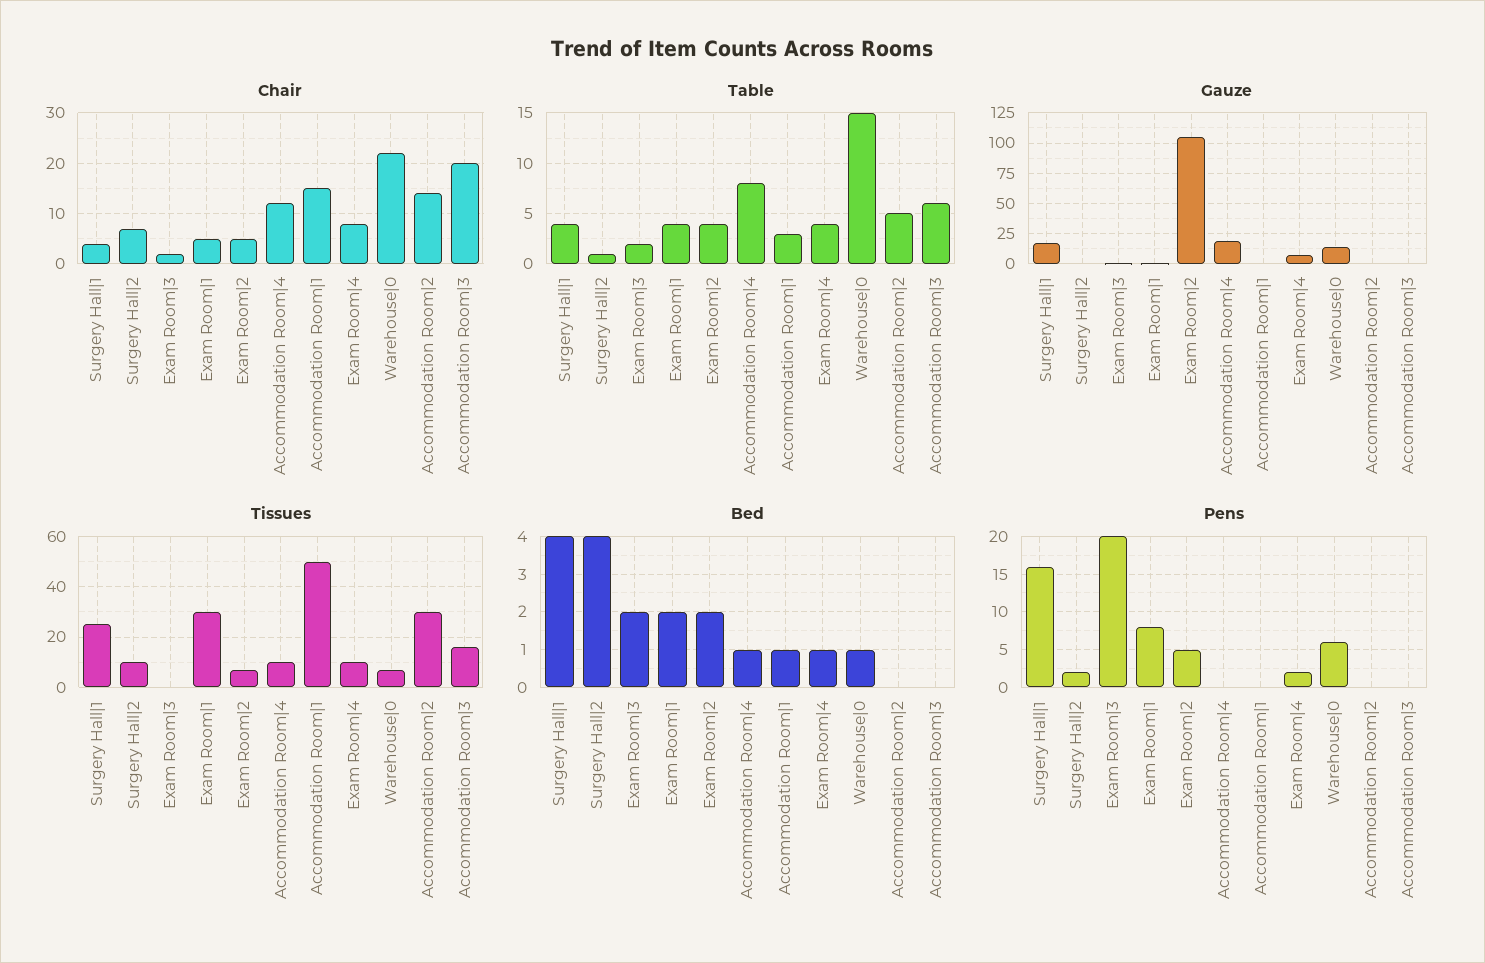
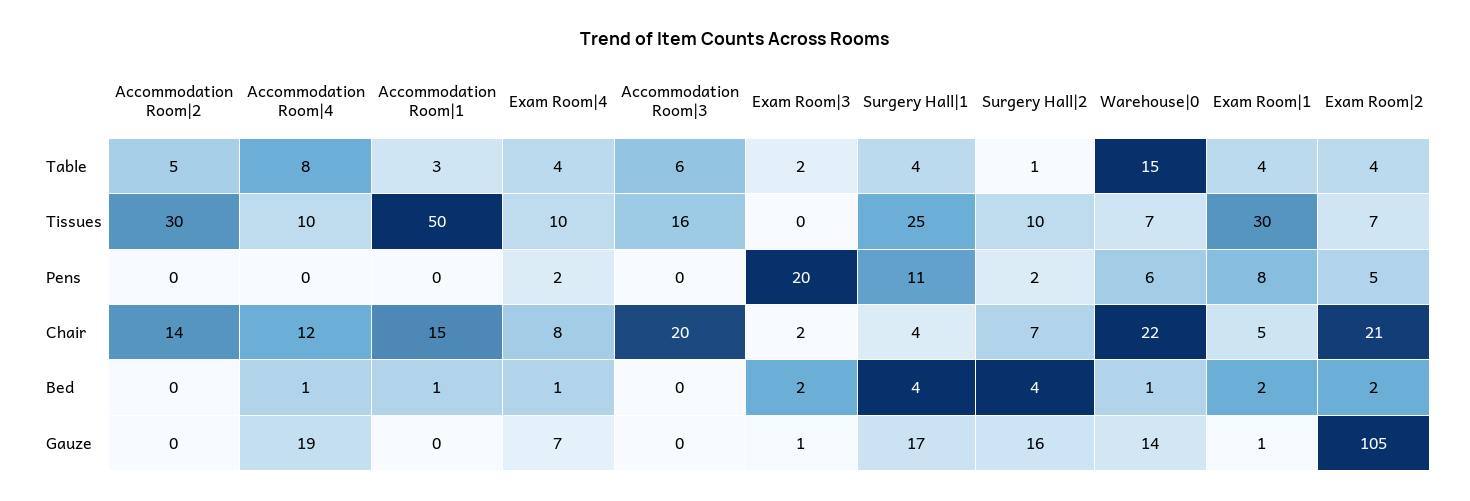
Chair, Exam Room|2: 5 -> 21
Gauze, Surgery Hall|2: 0 -> 16
Pens, Surgery Hall|1: 16 -> 11

